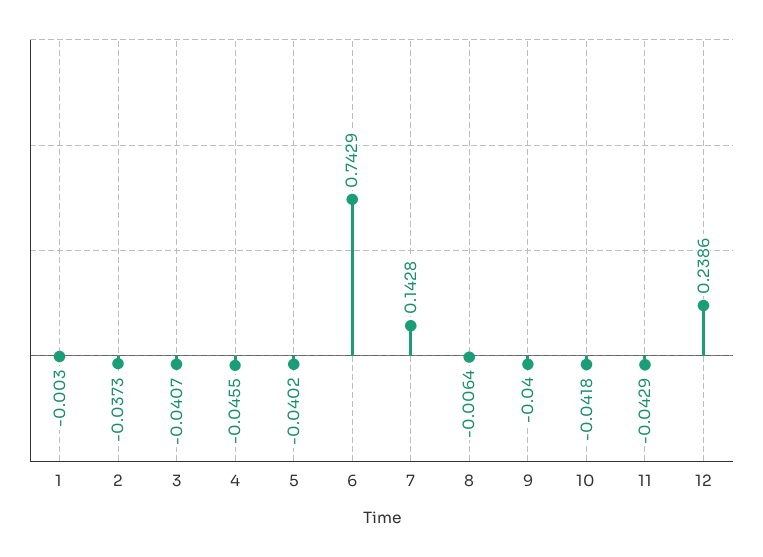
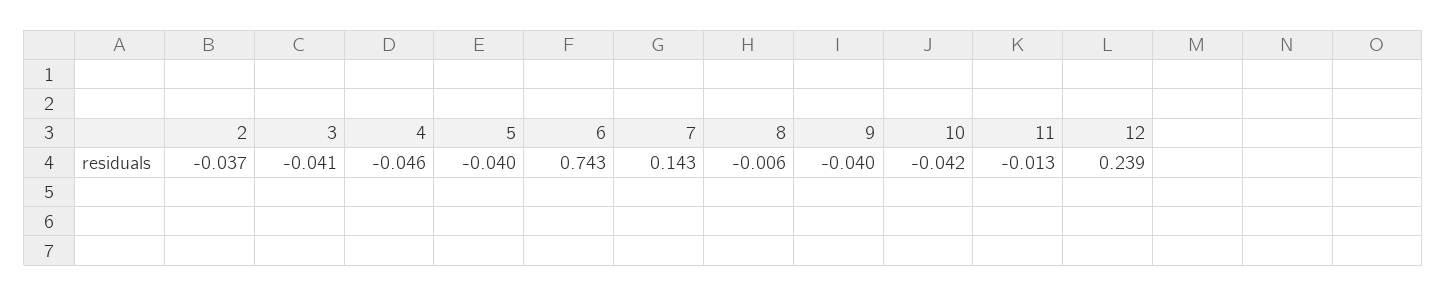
1: -0.003 -> none
11: -0.0429 -> -0.013

